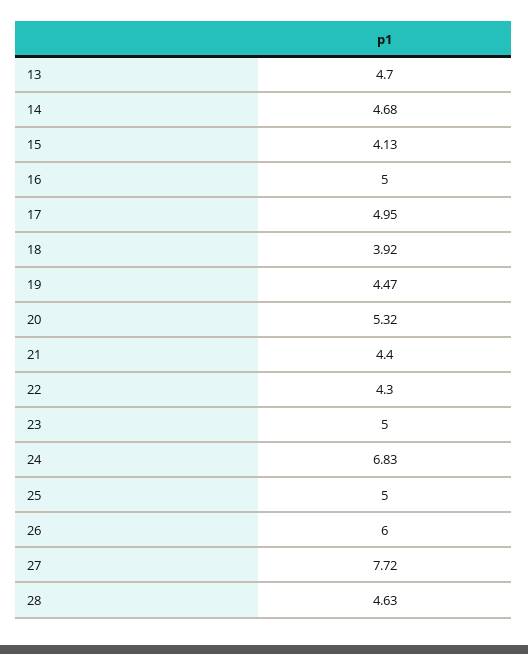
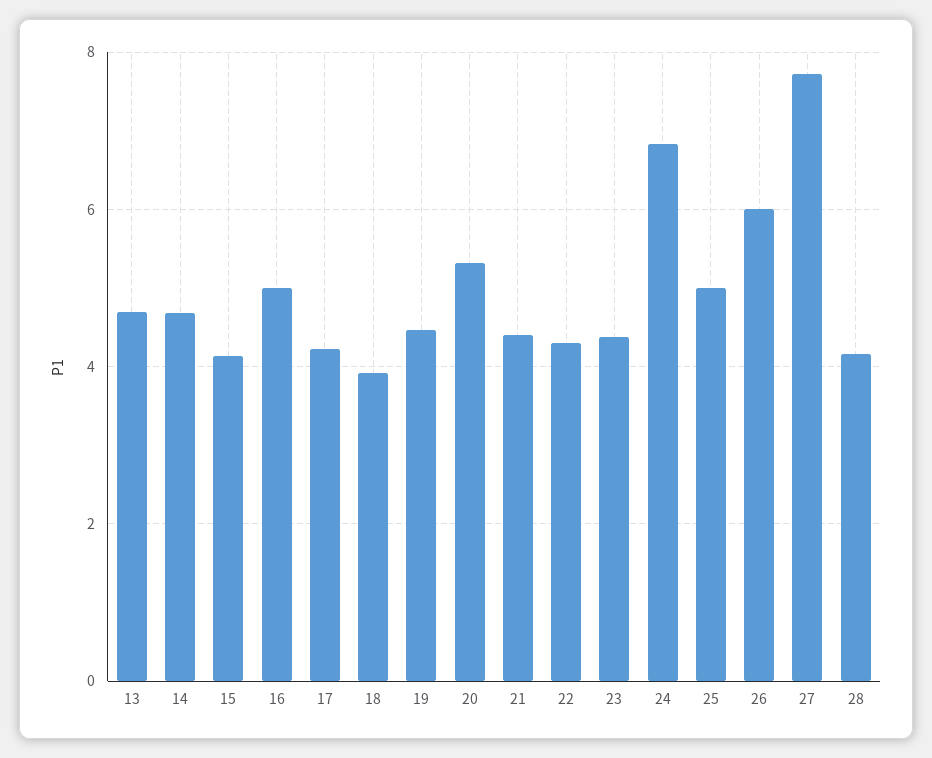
17: 4.95 -> 4.2
23: 5 -> 4.4
28: 4.63 -> 4.2

